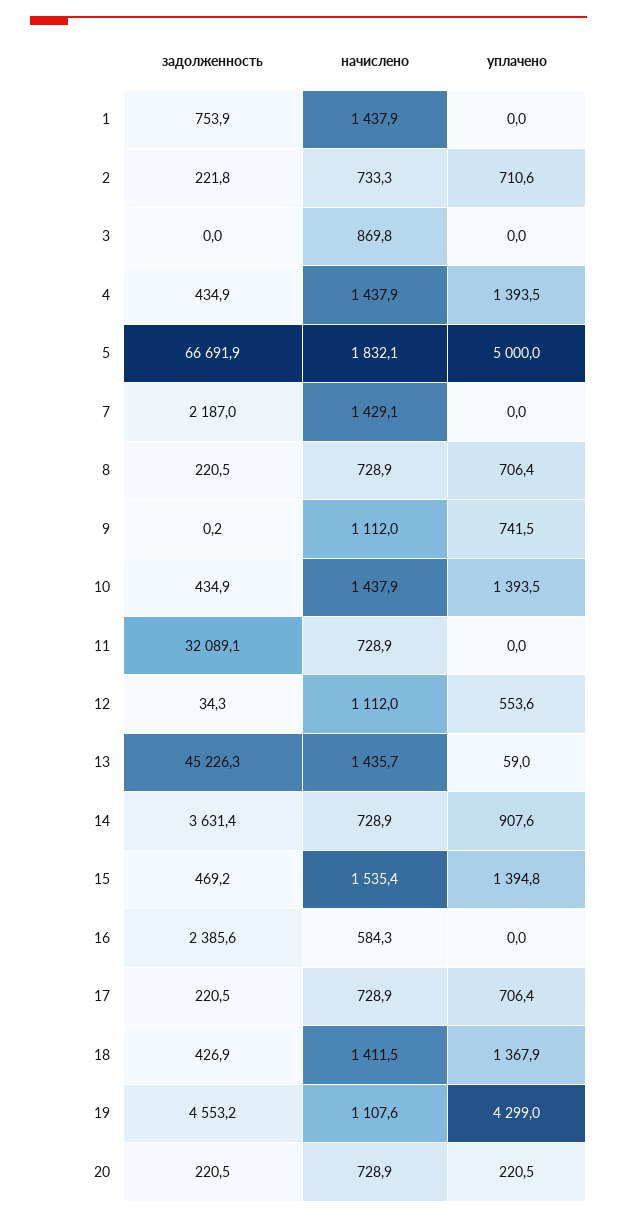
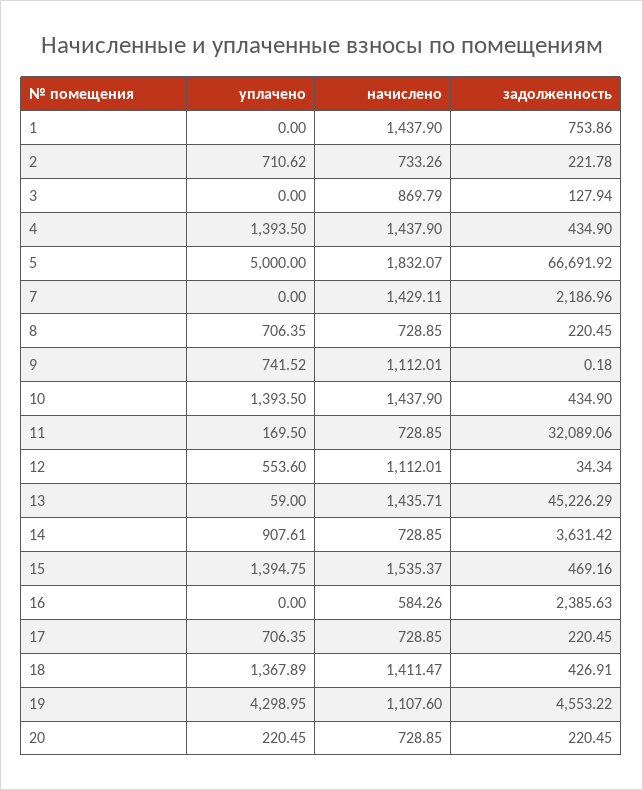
задолженность, 3: 0 -> 127.94
уплачено, 11: 0 -> 169.5

